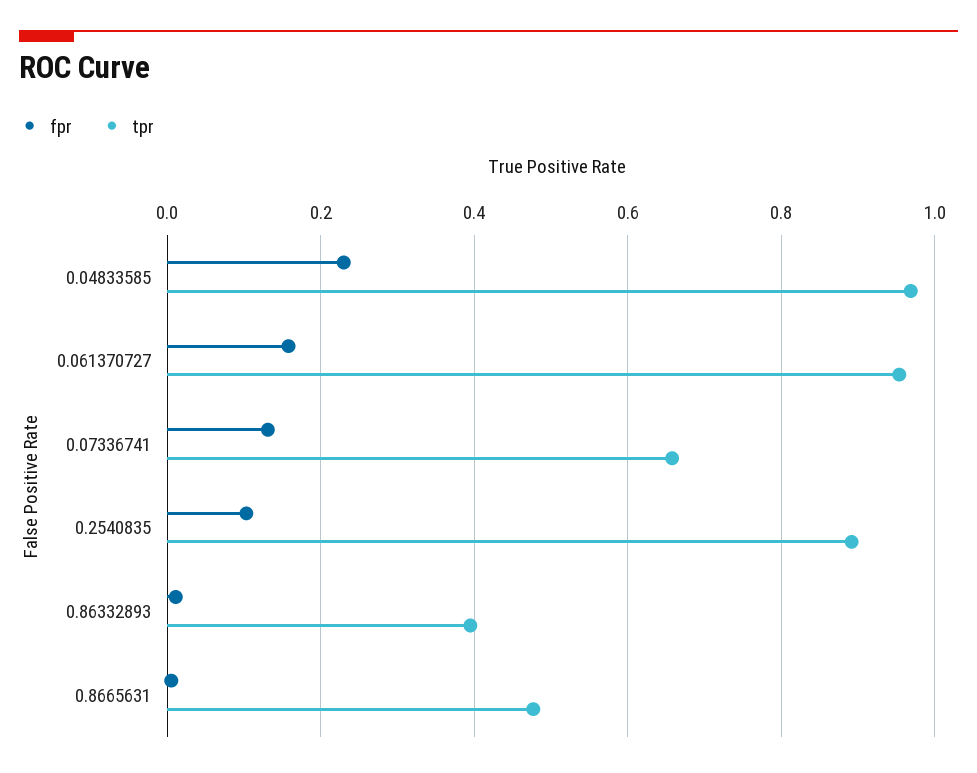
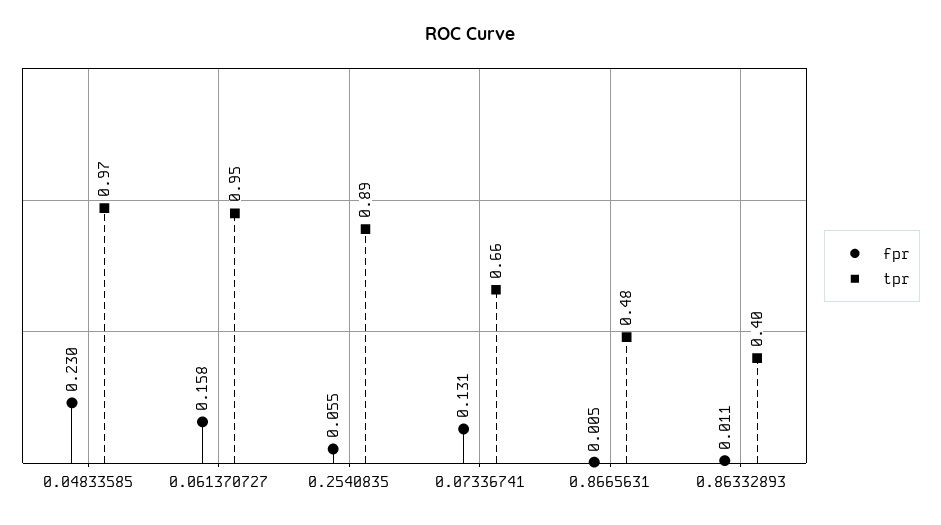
fpr, 0.2540835: 0.1 -> 0.055

